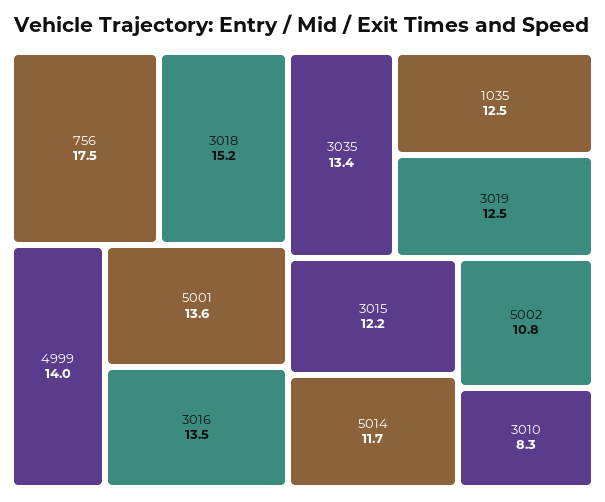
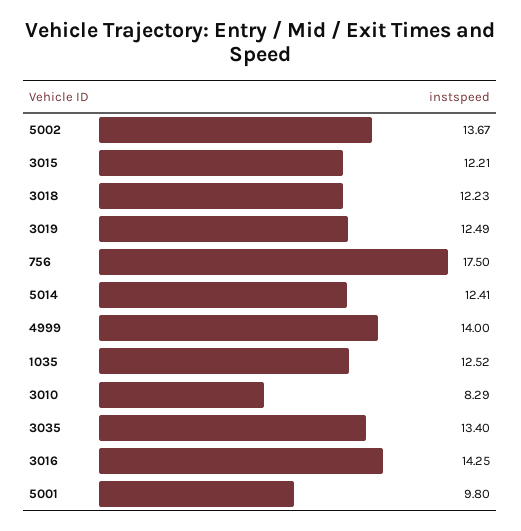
3018: 15.2 -> 12.23
5001: 13.6 -> 9.8
3016: 13.5 -> 14.25
5014: 11.7 -> 12.41
5002: 10.8 -> 13.67

